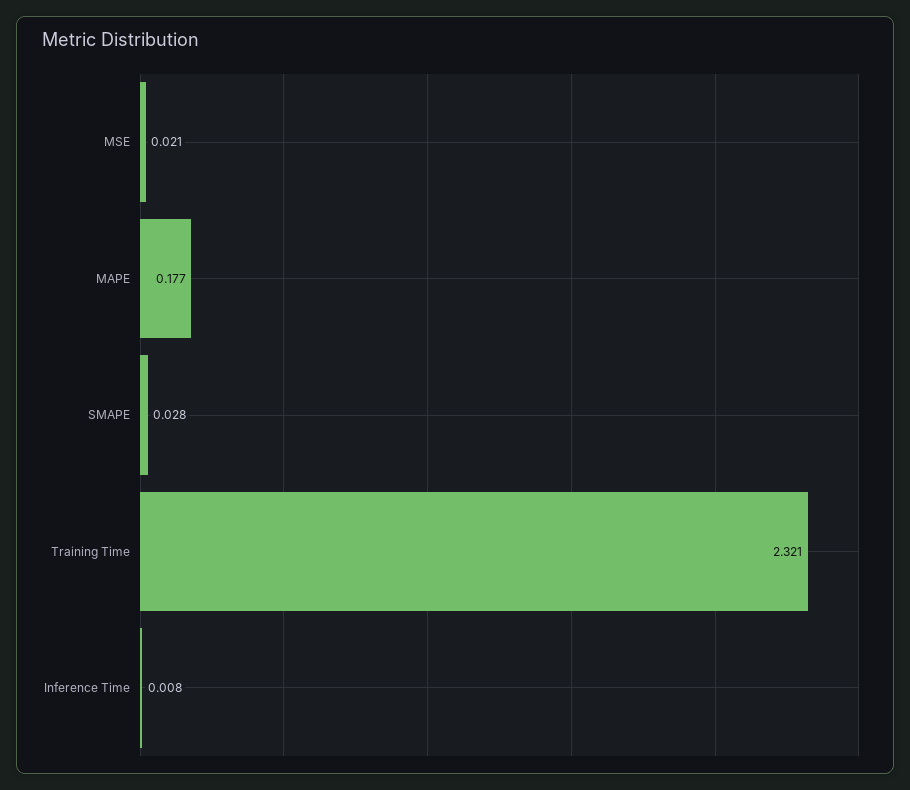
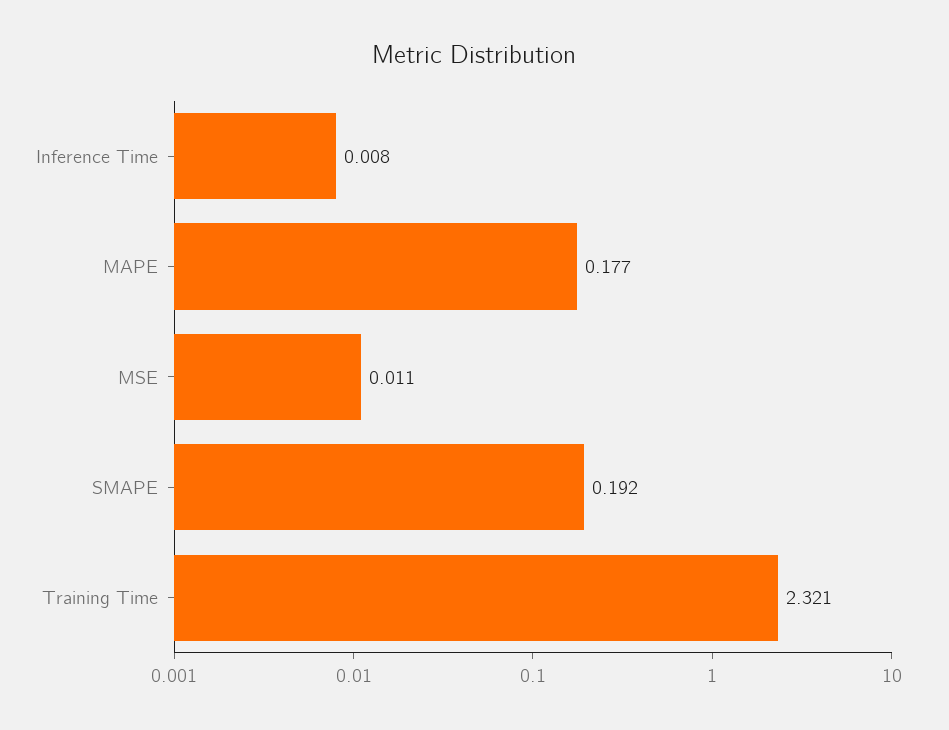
MSE: 0.021 -> 0.011
SMAPE: 0.028 -> 0.192

